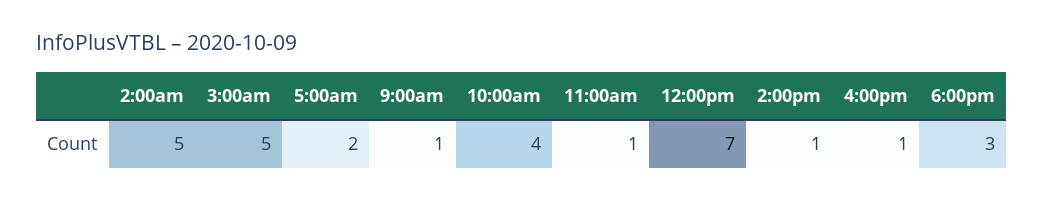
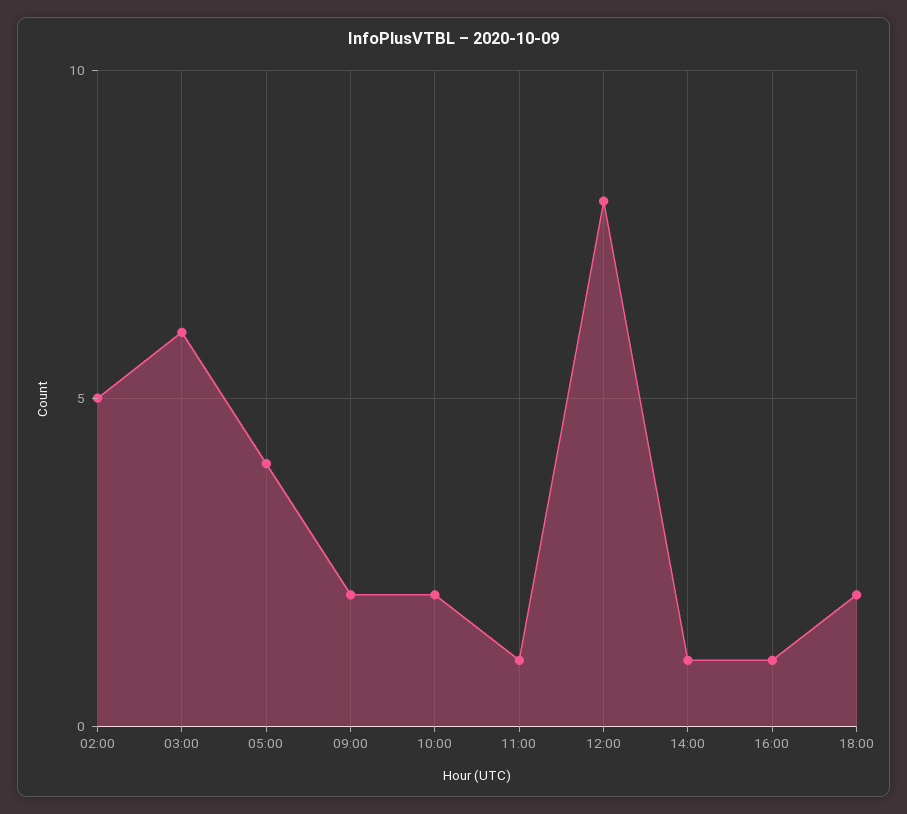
3:00am: 5 -> 6
5:00am: 2 -> 4
9:00am: 1 -> 2
10:00am: 4 -> 2
12:00pm: 7 -> 8
6:00pm: 3 -> 2

